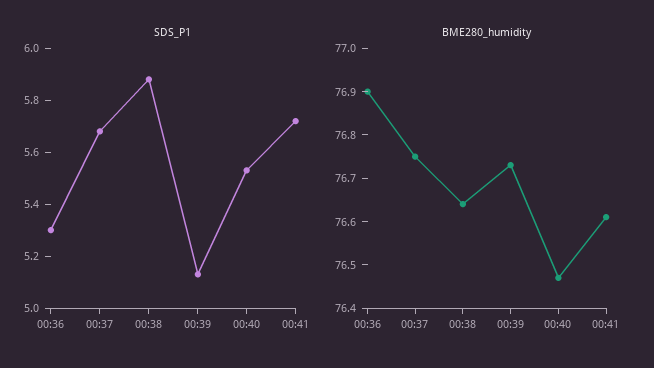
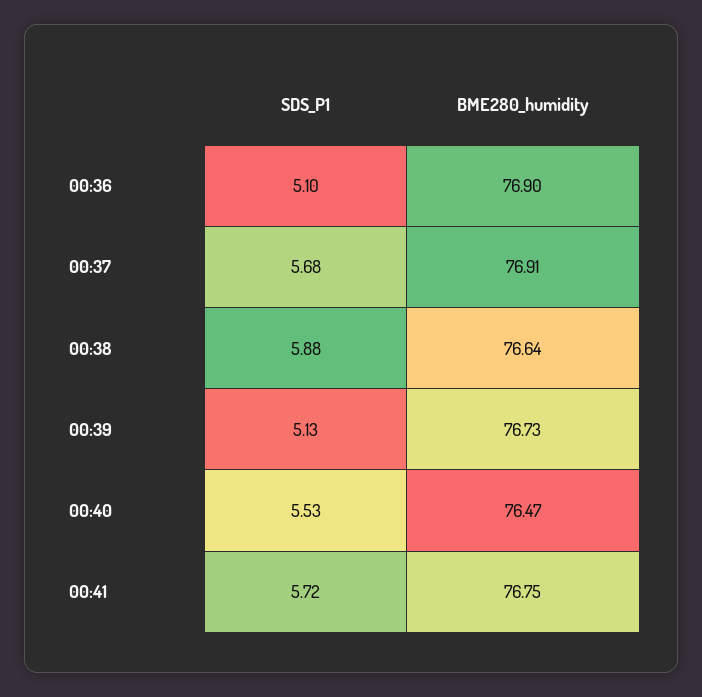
SDS_P1, 00:36: 5.3 -> 5.1
BME280_humidity, 00:37: 76.75 -> 76.91
BME280_humidity, 00:41: 76.6 -> 76.75

